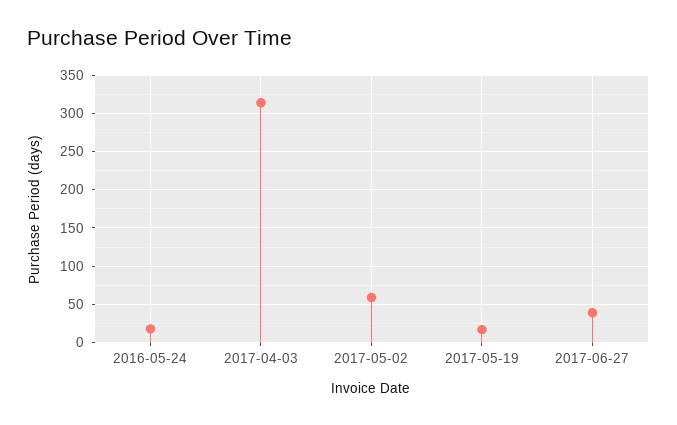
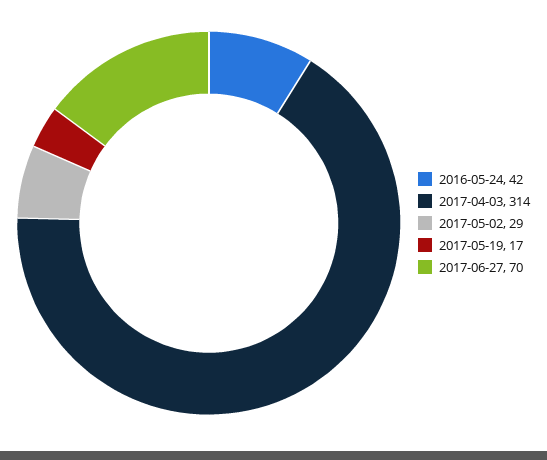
2016-05-24: 20 -> 42
2017-05-02: 60 -> 29
2017-06-27: 40 -> 70

